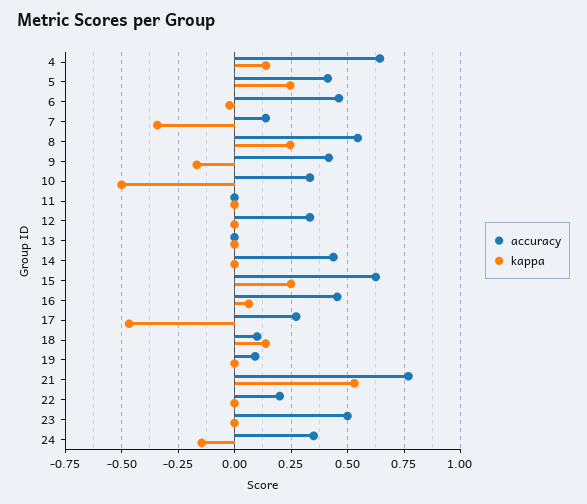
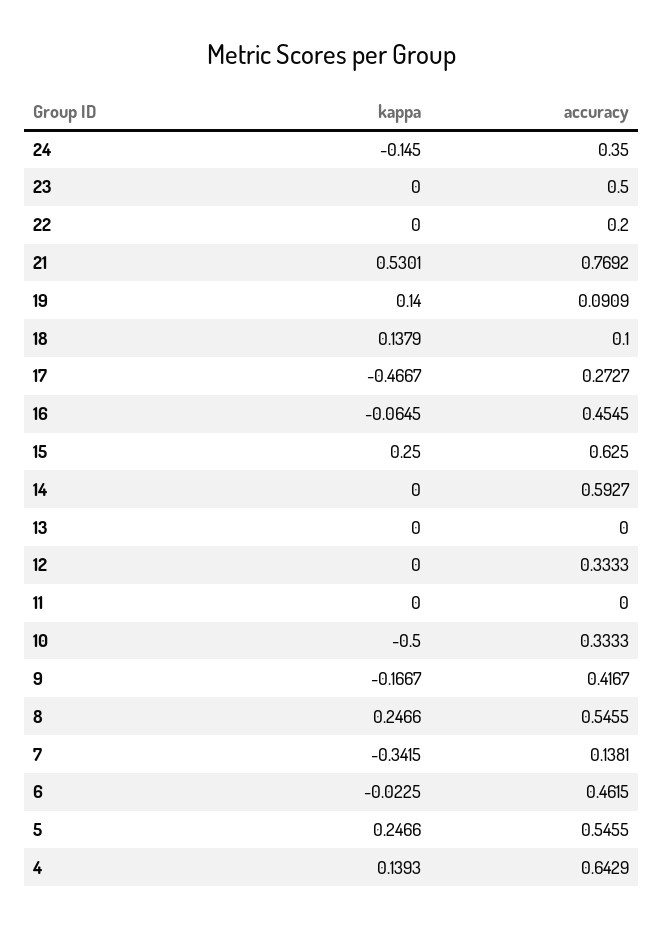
accuracy, 5: 0.4 -> 0.5455
accuracy, 14: 0.45 -> 0.5927
kappa, 16: 0.05 -> -0.0645
kappa, 19: 0 -> 0.14

